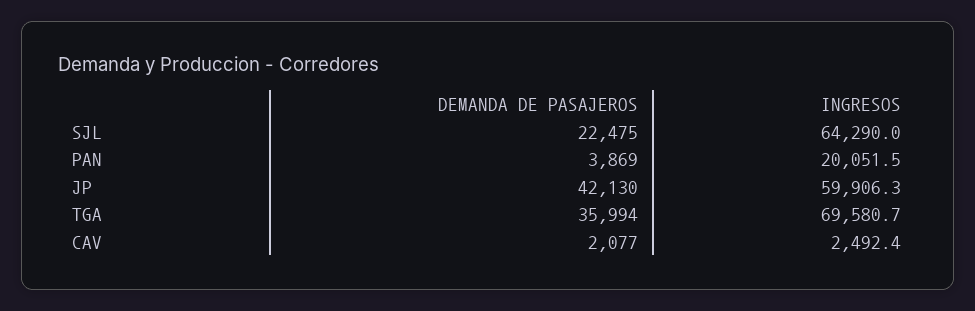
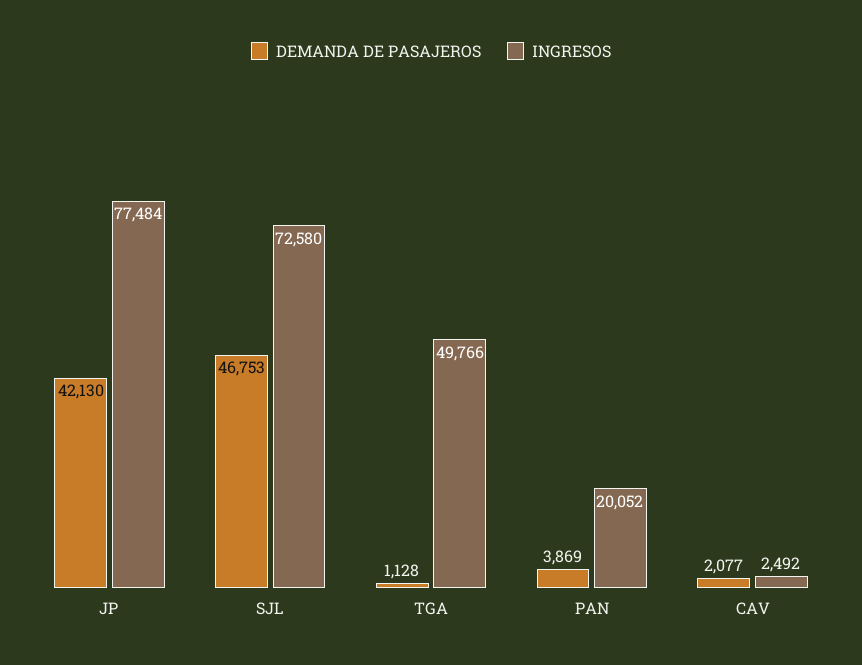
DEMANDA DE PASAJEROS, SJL: 22475 -> 46753
INGRESOS, SJL: 64290 -> 72580
INGRESOS, JP: 59906.3 -> 77484
DEMANDA DE PASAJEROS, TGA: 35994 -> 1128
INGRESOS, TGA: 69580.7 -> 49766

